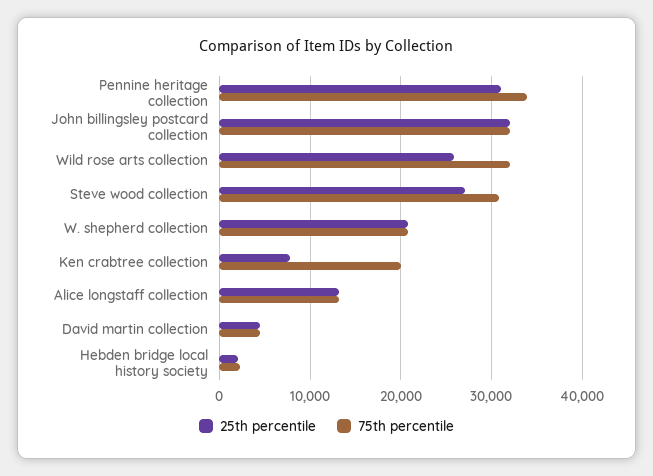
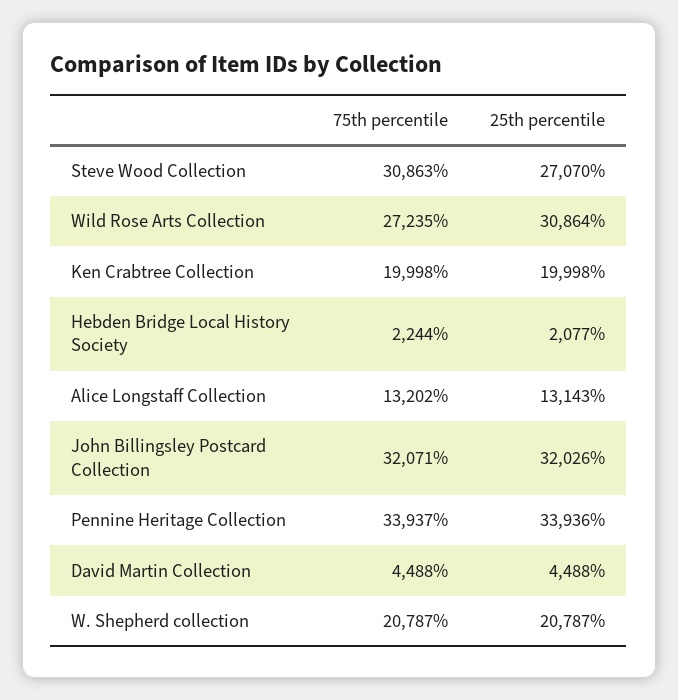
25th percentile, Pennine heritage collection: 31000 -> 33936
25th percentile, Wild rose arts collection: 26000 -> 30864
75th percentile, Wild rose arts collection: 32000 -> 27235
25th percentile, Ken crabtree collection: 8000 -> 19998

